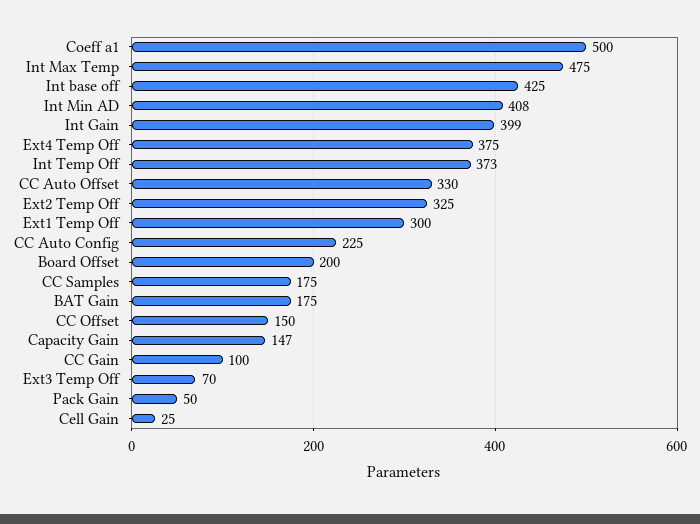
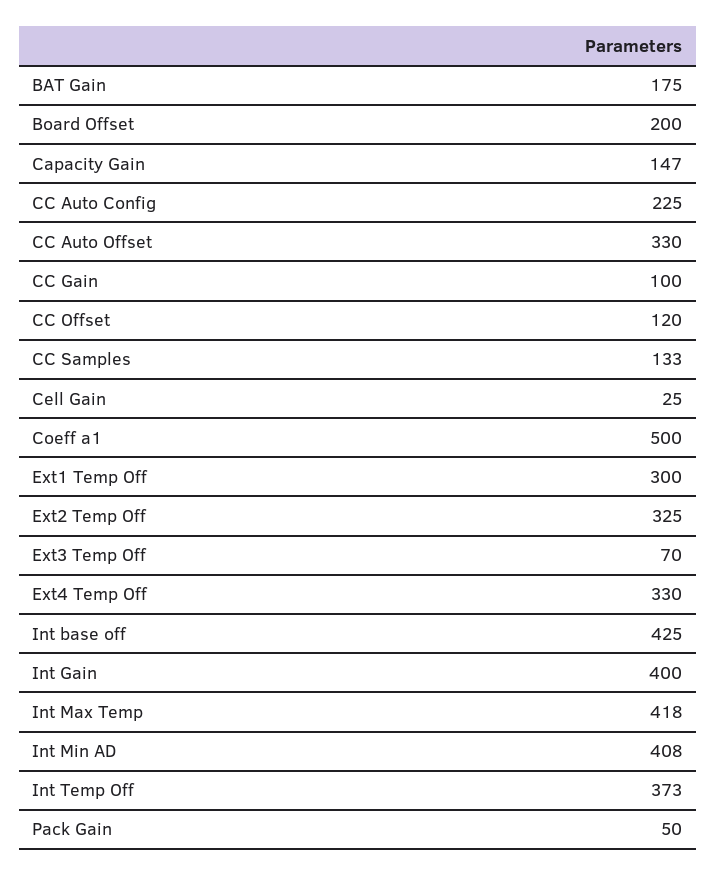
Int Max Temp: 475 -> 418
Int Gain: 399 -> 400
Ext4 Temp Off: 375 -> 330
CC Samples: 175 -> 133
CC Offset: 150 -> 120

